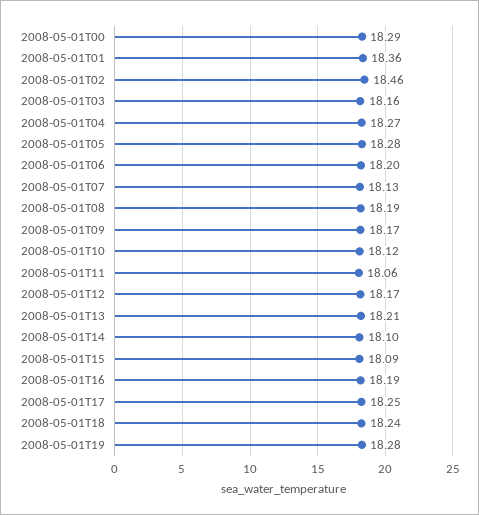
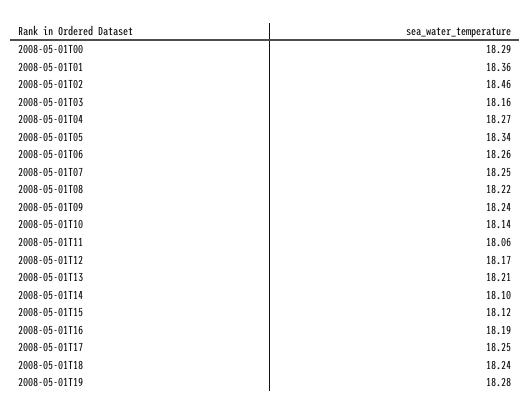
2008-05-01T05: 18.28 -> 18.34
2008-05-01T06: 18.2 -> 18.26
2008-05-01T07: 18.13 -> 18.25
2008-05-01T08: 18.19 -> 18.22
2008-05-01T09: 18.17 -> 18.24
2008-05-01T10: 18.12 -> 18.14
2008-05-01T15: 18.09 -> 18.12

